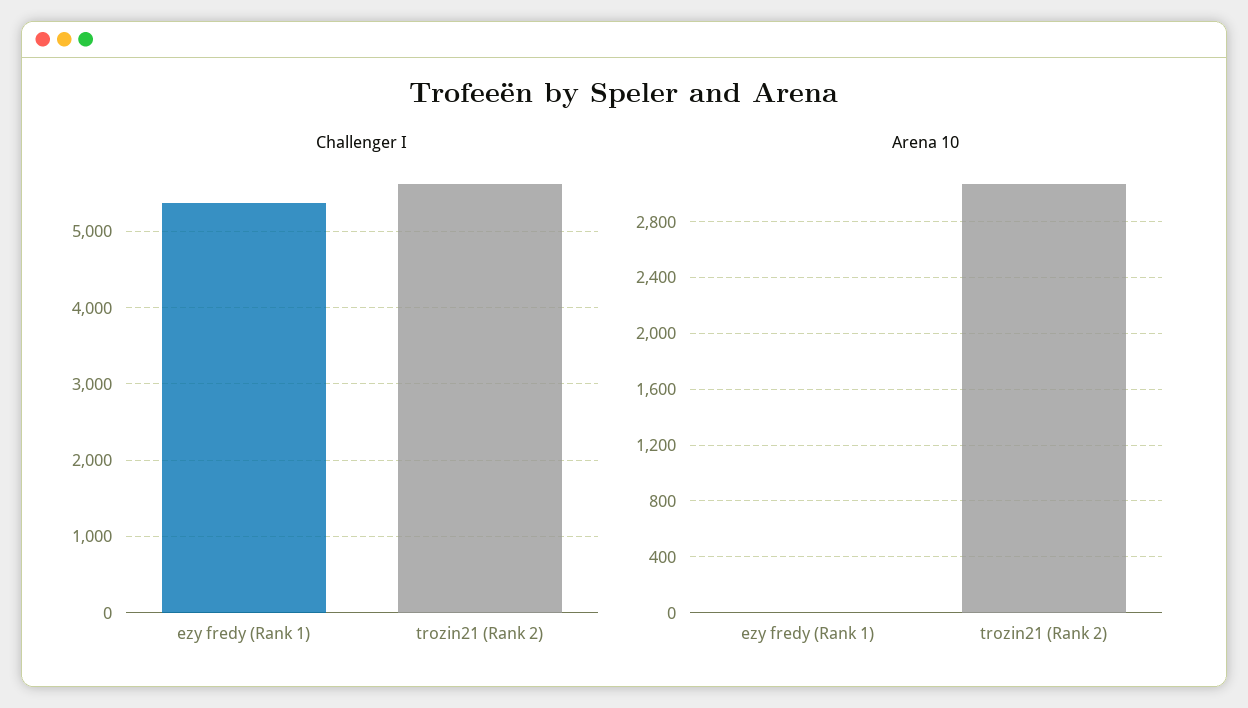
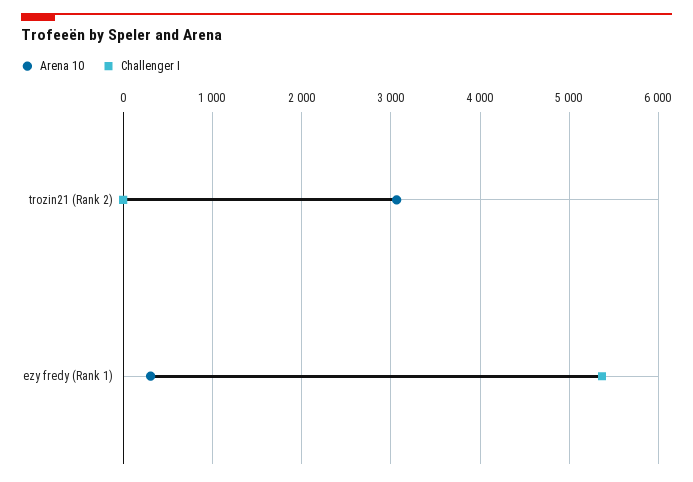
Challenger I, trozin21 (Rank 2): 5600 -> 0
Arena 10, ezy fredy (Rank 1): 0 -> 300

